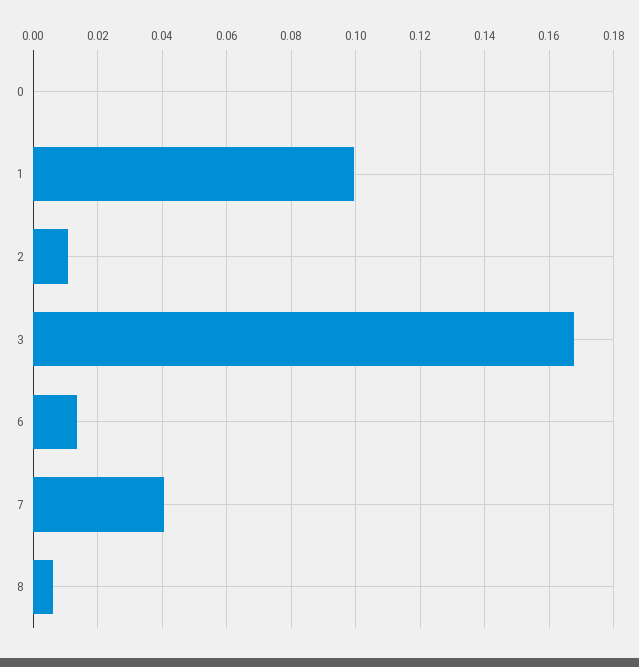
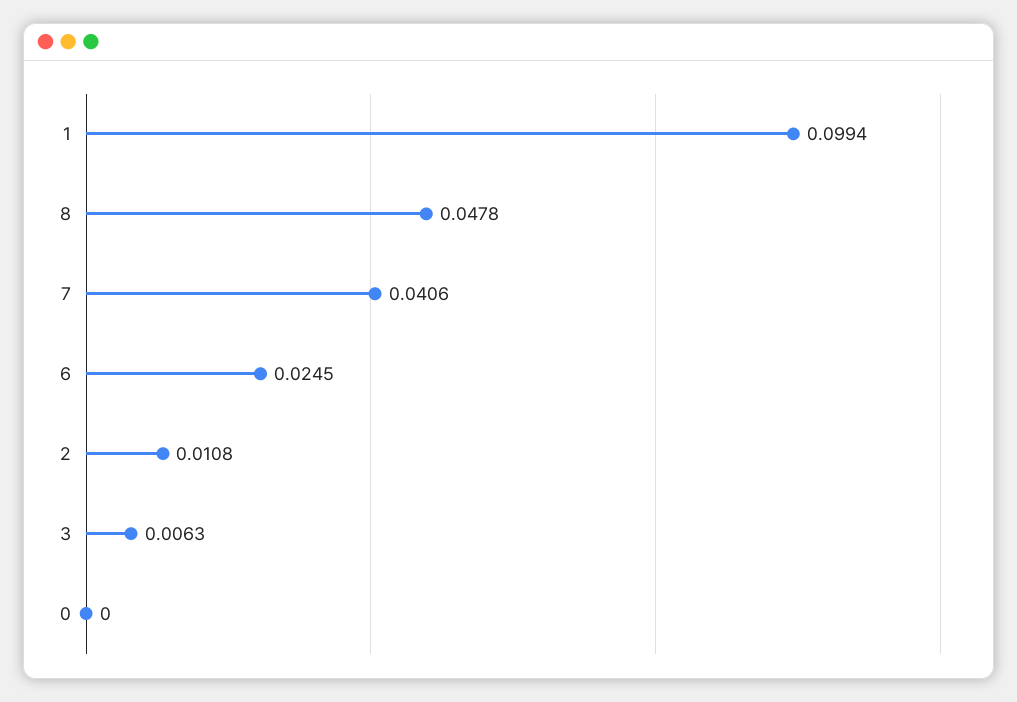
3: 0.168 -> 0.0063
6: 0.014 -> 0.0245
8: 0.006 -> 0.0478

